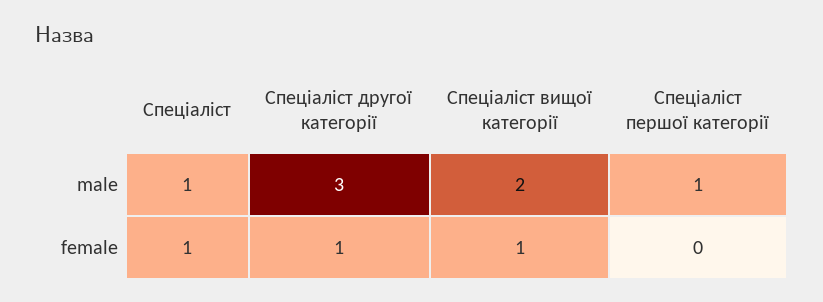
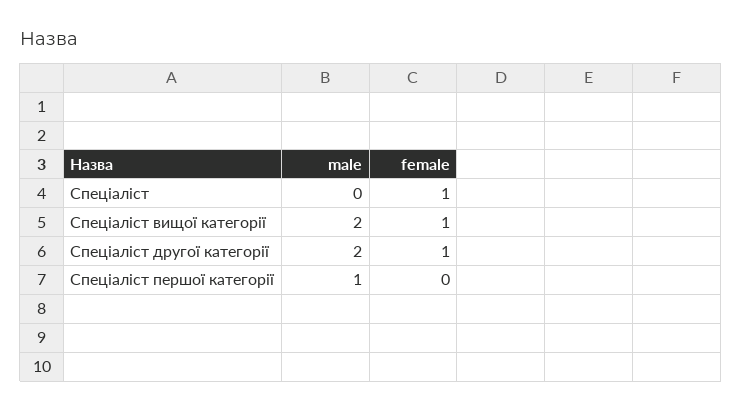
Спеціаліст, male: 1 -> 0
Спеціаліст другої категорії, male: 3 -> 2

